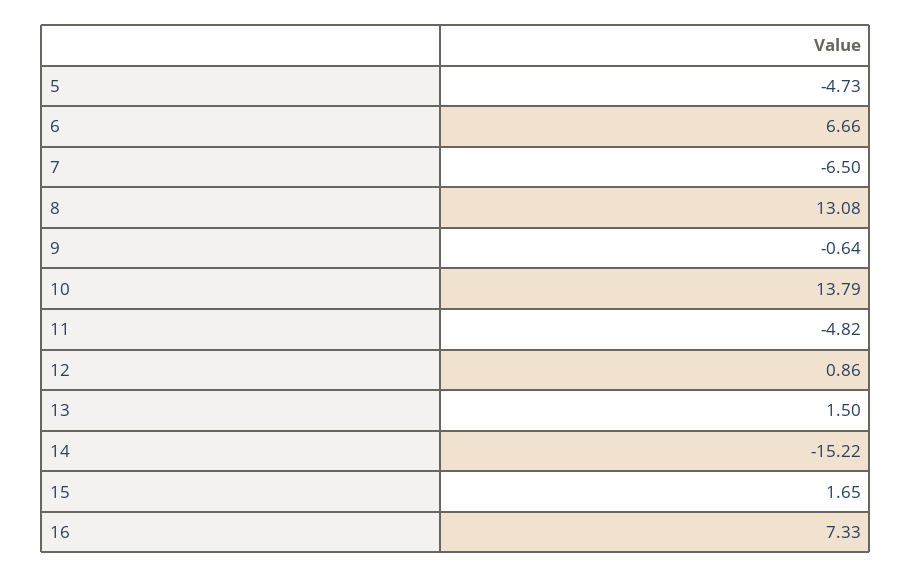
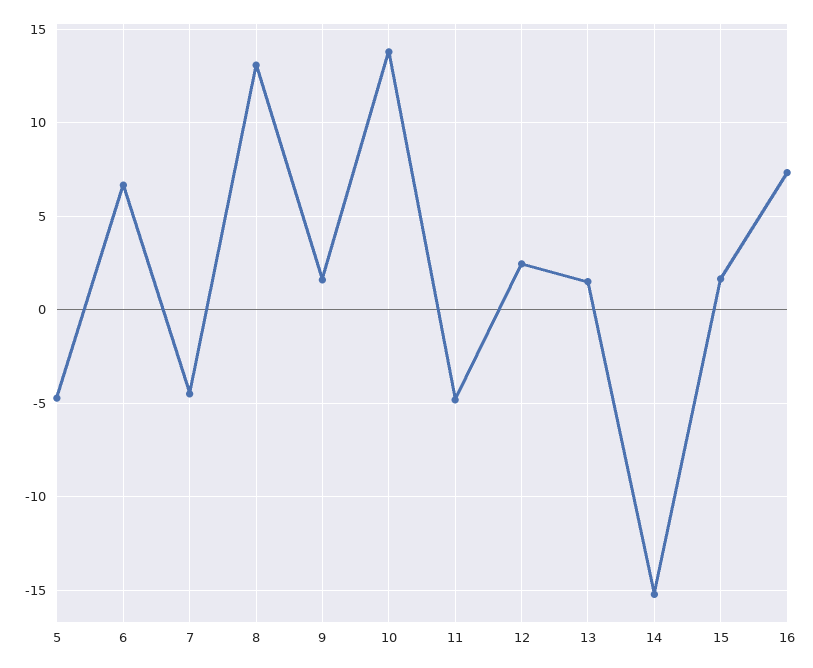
7: -6.5 -> -4.5
9: -0.64 -> 1.5
12: 0.86 -> 2.5

